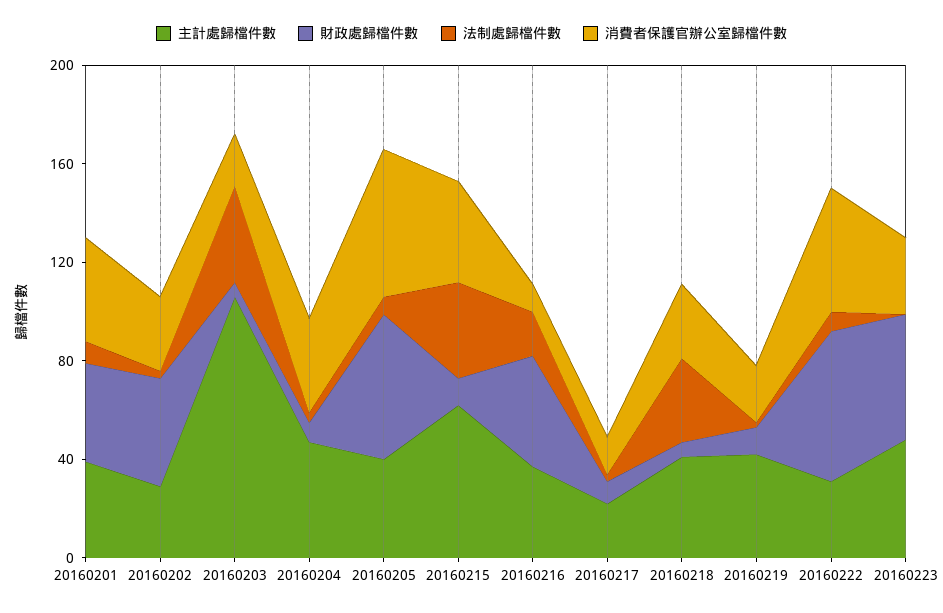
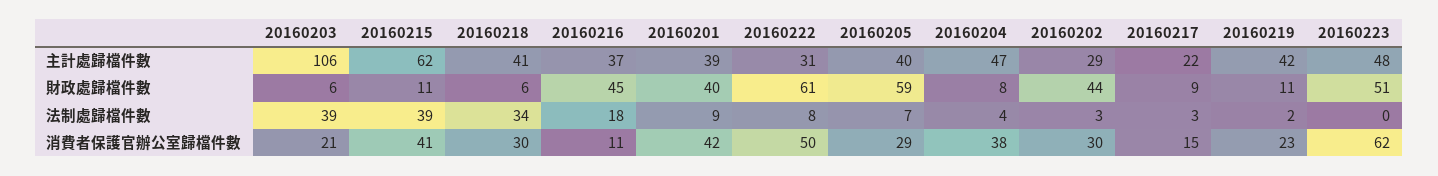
消費者保護官辦公室歸檔件數, 20160205: 60 -> 29
消費者保護官辦公室歸檔件數, 20160223: 30 -> 62

